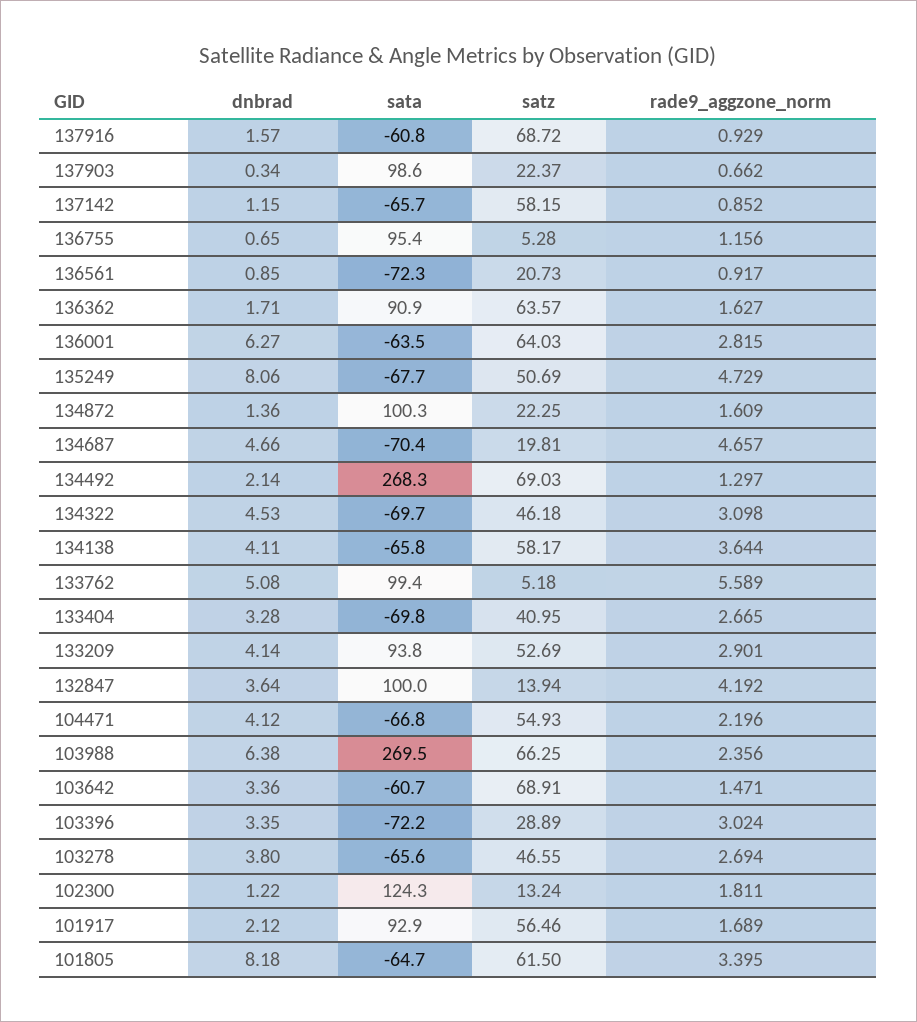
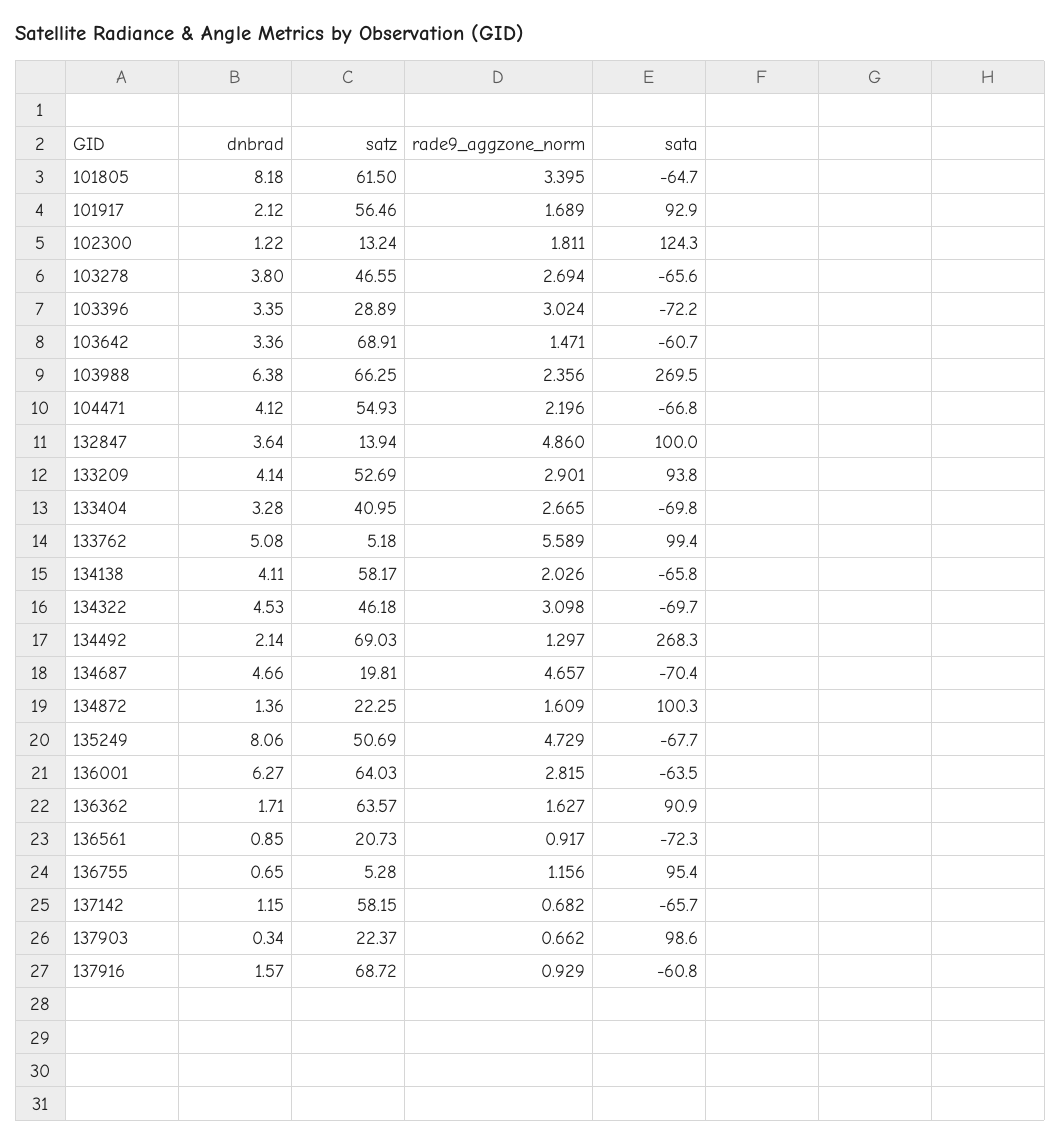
rade9_aggzone_norm, 137142: 0.852 -> 0.682
rade9_aggzone_norm, 134138: 3.644 -> 2.026
rade9_aggzone_norm, 132847: 4.192 -> 4.86

